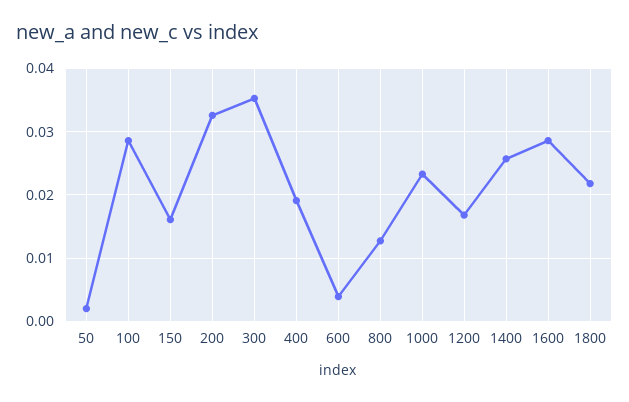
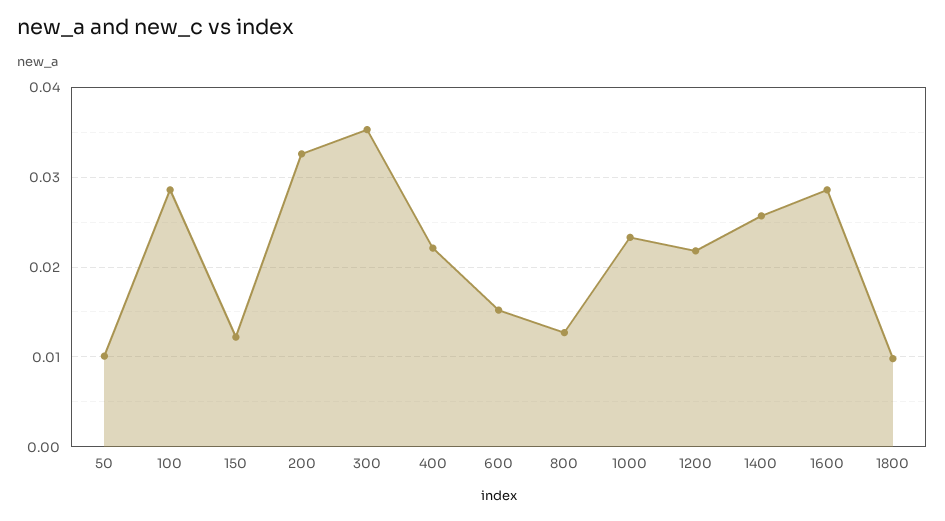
50: 0.002 -> 0.01
150: 0.016 -> 0.012
400: 0.019 -> 0.022
600: 0.004 -> 0.015
1200: 0.017 -> 0.022
1800: 0.022 -> 0.01

